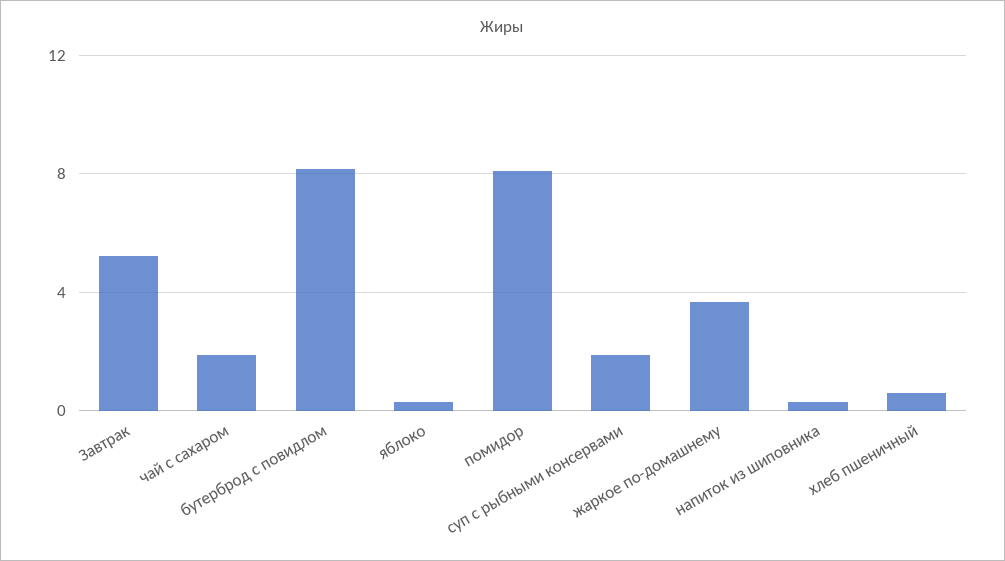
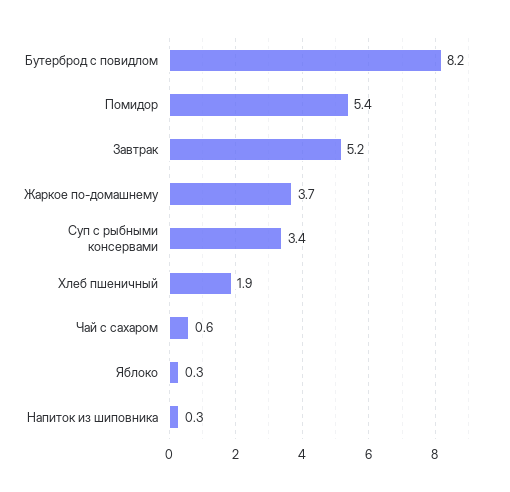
чай с сахаром: 2 -> 0.6
помидор: 8 -> 5.4
суп с рыбными консервами: 2 -> 3.4
хлеб пшеничный: 0.5 -> 1.9

